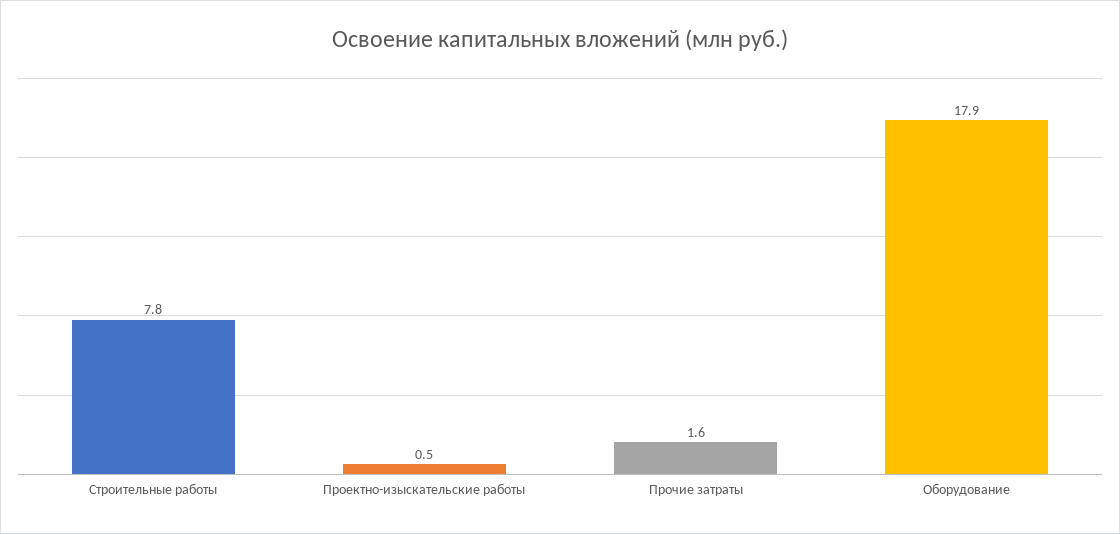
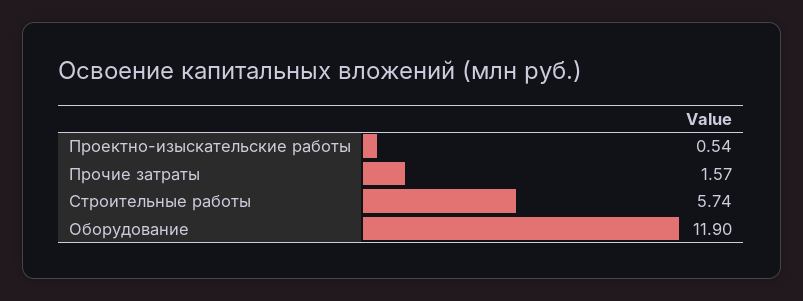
Строительные работы: 7.8 -> 5.74
Оборудование: 17.9 -> 11.9

